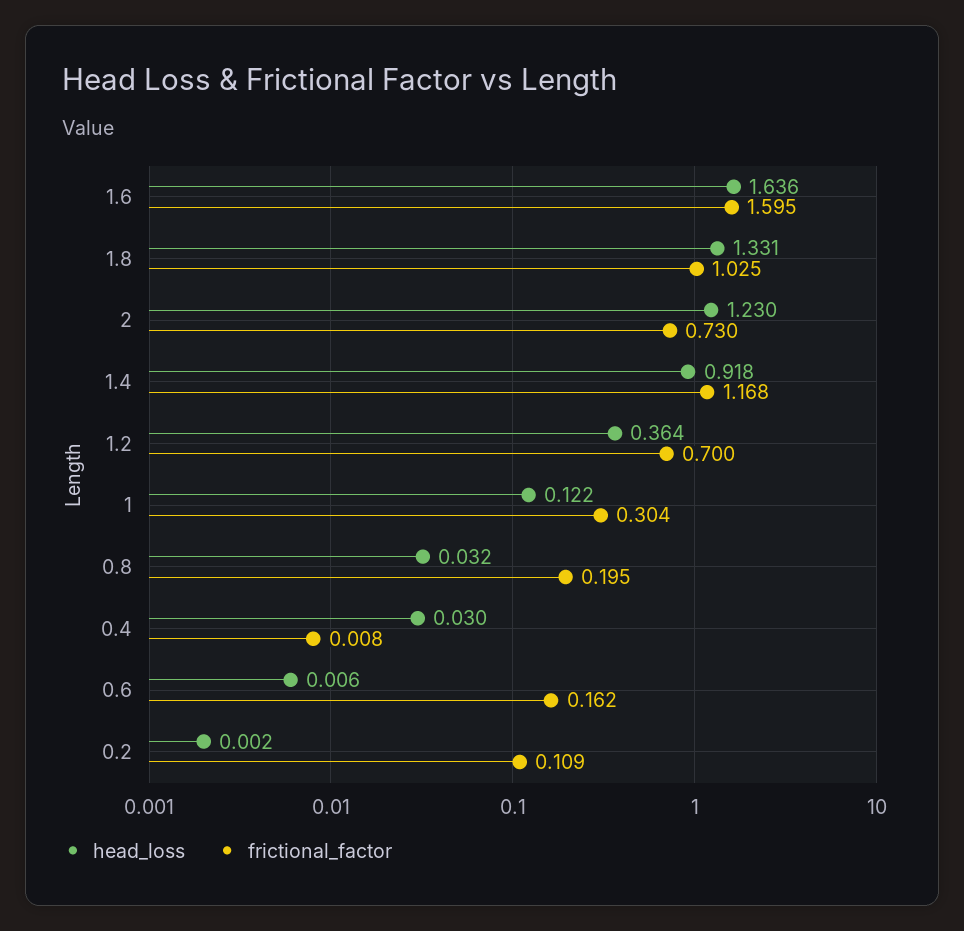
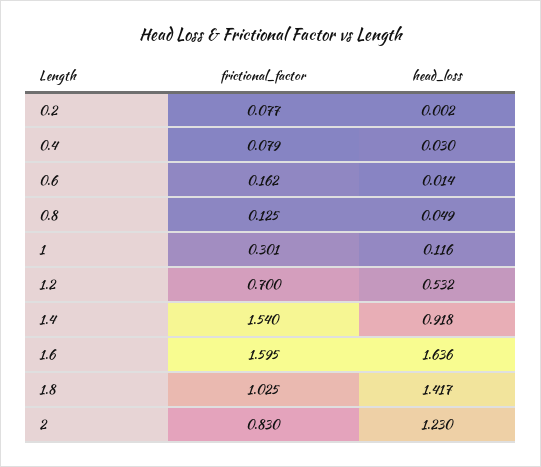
head_loss, 1.8: 1.331 -> 1.417
frictional_factor, 2: 0.73 -> 0.83
frictional_factor, 1.4: 1.168 -> 1.54
head_loss, 1.2: 0.364 -> 0.532
head_loss, 1: 0.122 -> 0.116
frictional_factor, 1: 0.304 -> 0.301
head_loss, 0.8: 0.032 -> 0.049
frictional_factor, 0.8: 0.195 -> 0.125
frictional_factor, 0.4: 0.008 -> 0.079
head_loss, 0.6: 0.006 -> 0.014
frictional_factor, 0.2: 0.109 -> 0.077

